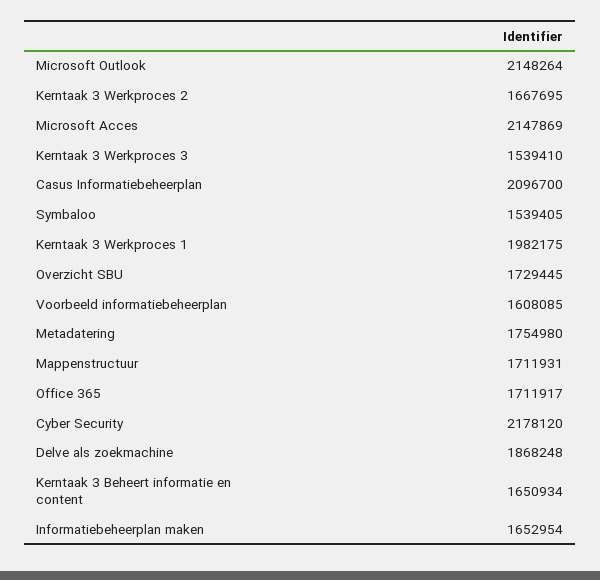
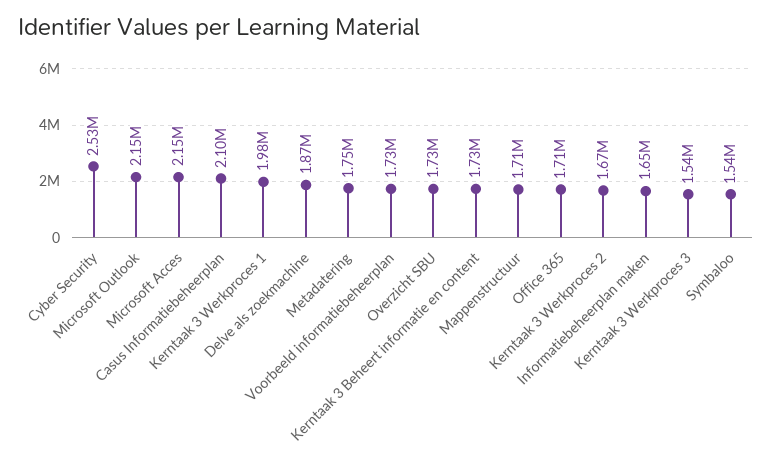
Voorbeeld informatiebeheerplan: 1608085 -> 1730000
Cyber Security: 2178120 -> 2530000
Kerntaak 3 Beheert informatie en content: 1650934 -> 1730000

